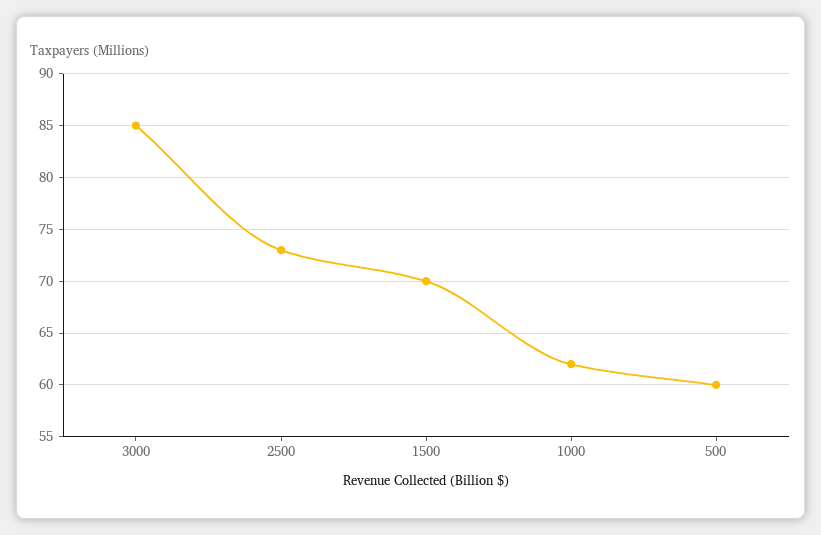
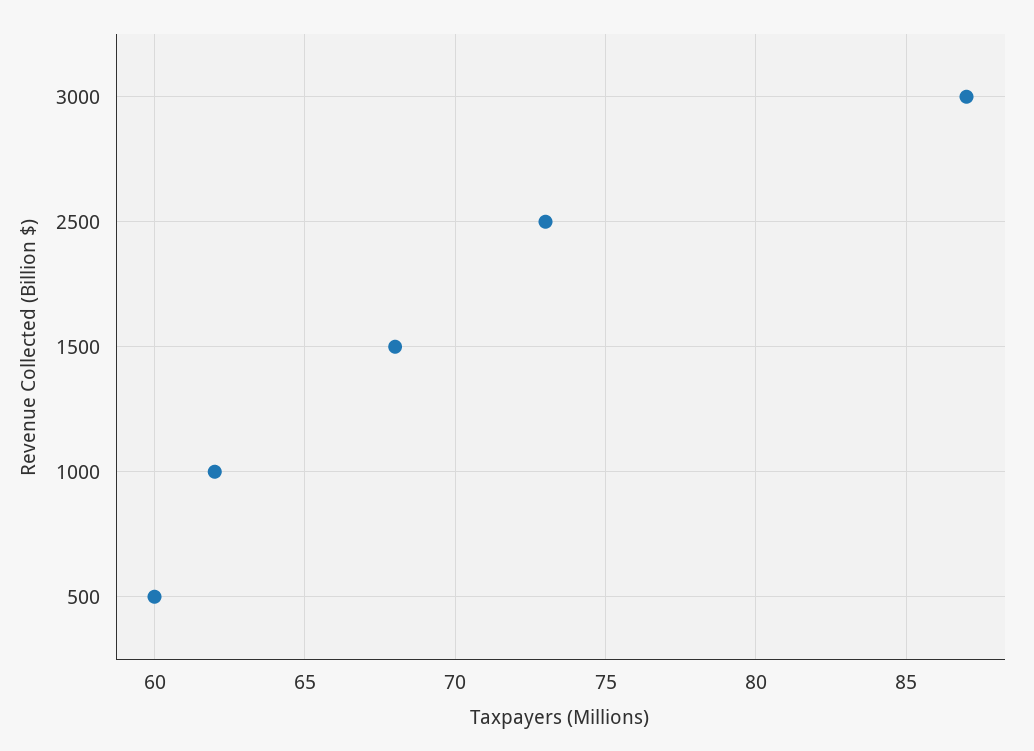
3000: 85 -> 87
1500: 70 -> 68

